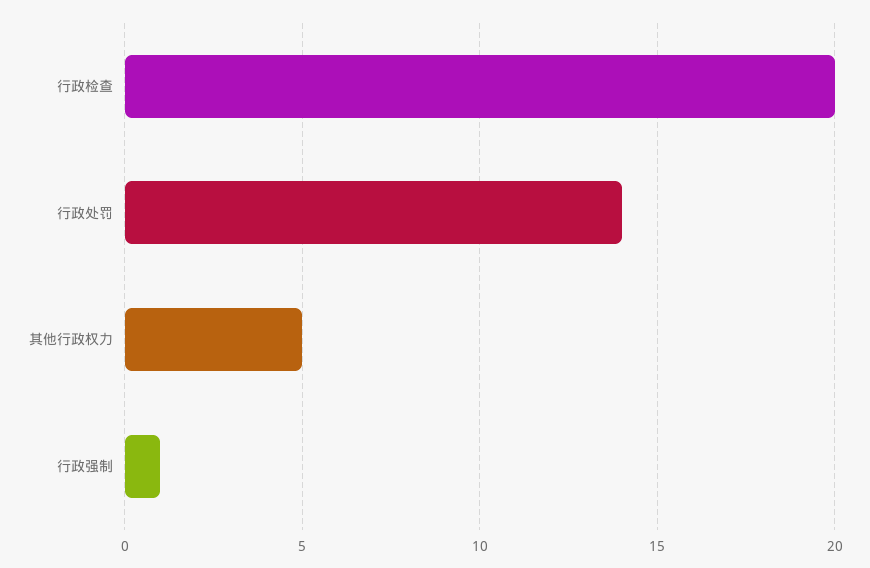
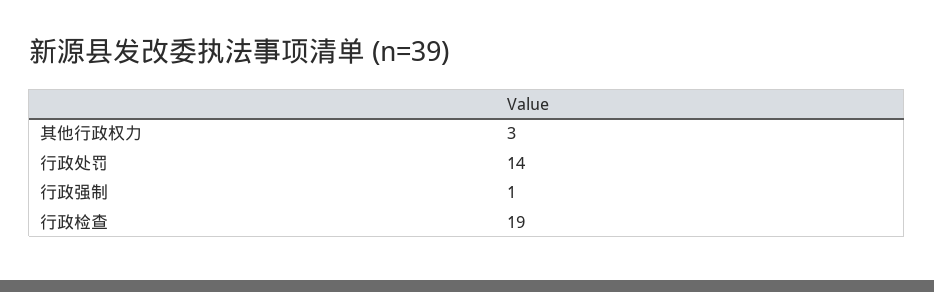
行政检查: 20 -> 19
其他行政权力: 5 -> 3

